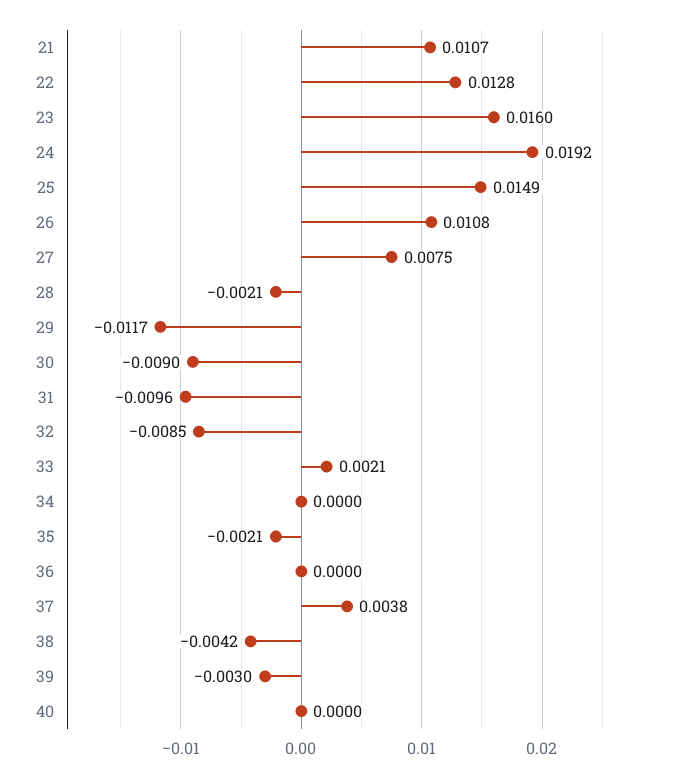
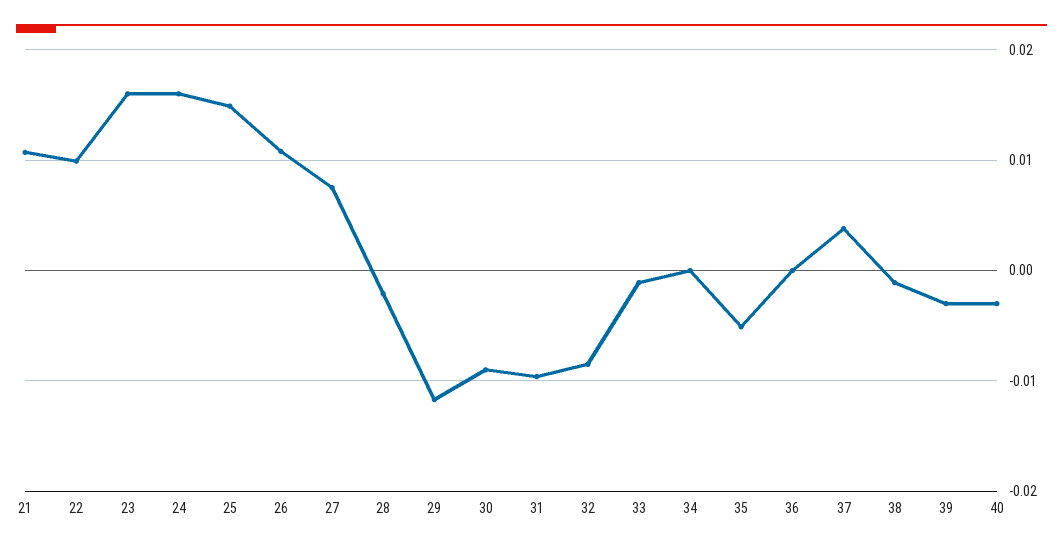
22: 0.0128 -> 0.01
24: 0.0192 -> 0.016
33: 0.0021 -> -0.001
35: -0.0021 -> -0.005
38: -0.0042 -> -0.001
40: 0 -> -0.003

